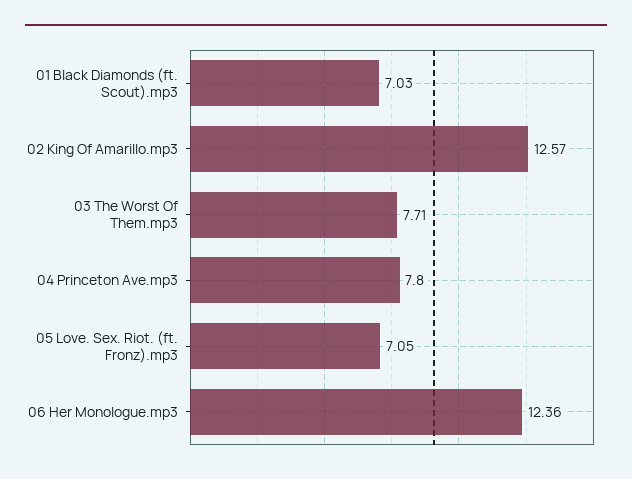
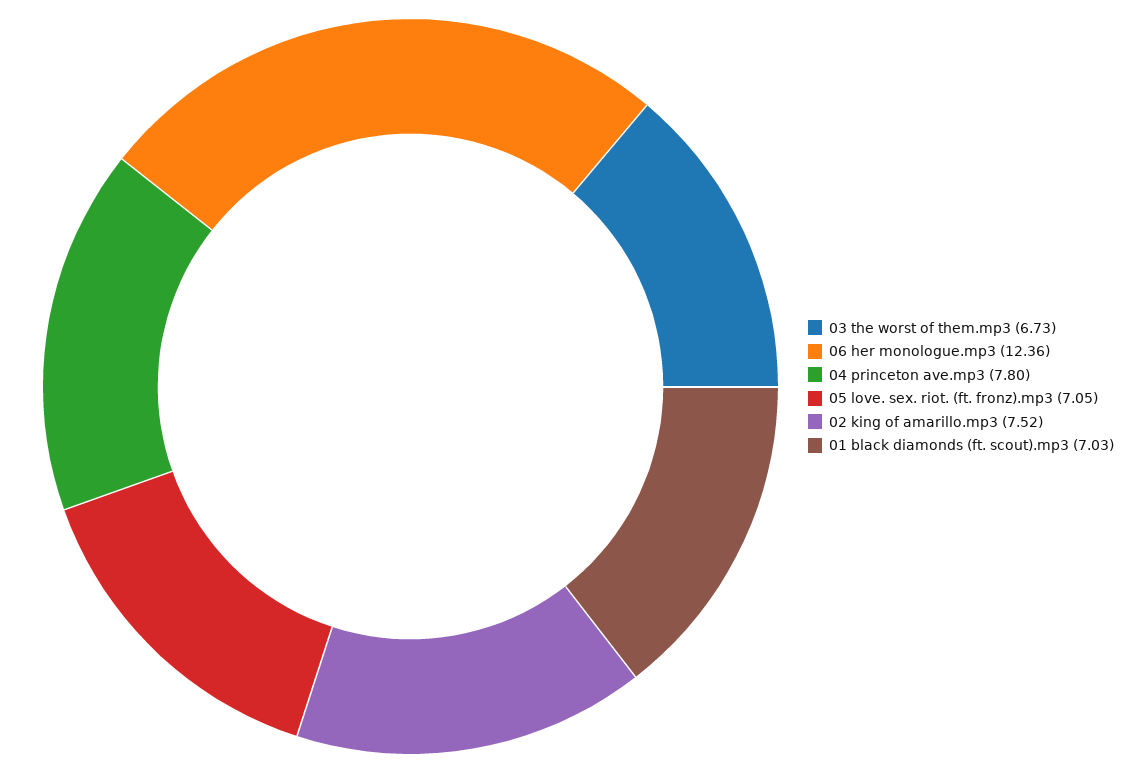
02 King Of Amarillo.mp3: 12.57 -> 7.52
03 The Worst Of Them.mp3: 7.71 -> 6.73

